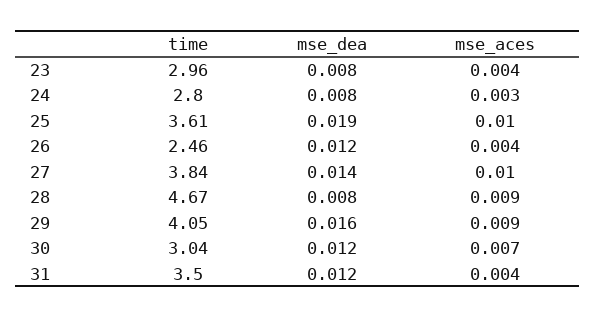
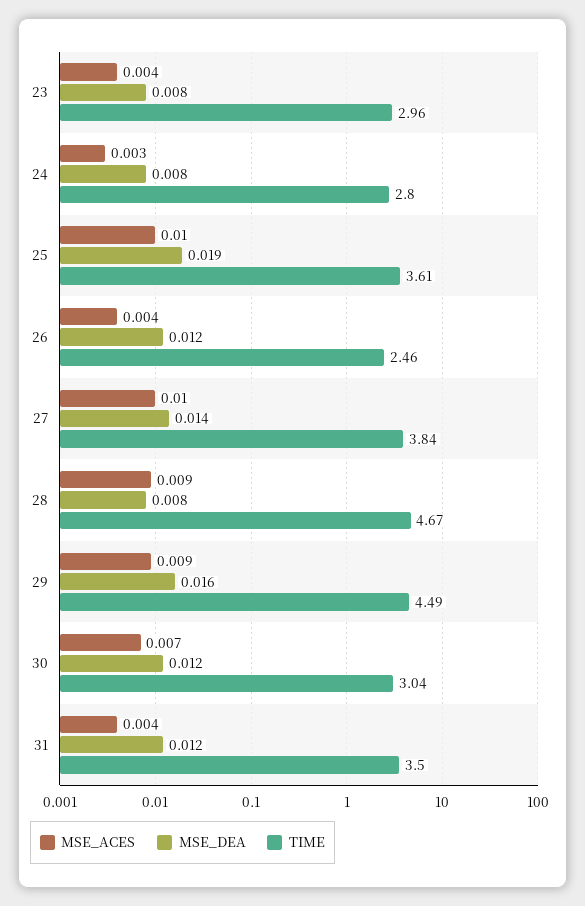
time, 29: 4.05 -> 4.49

